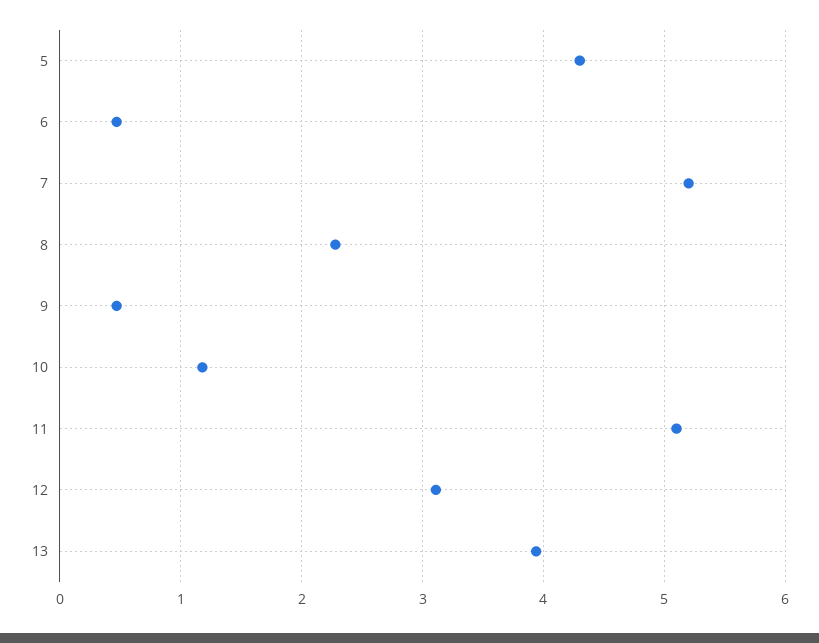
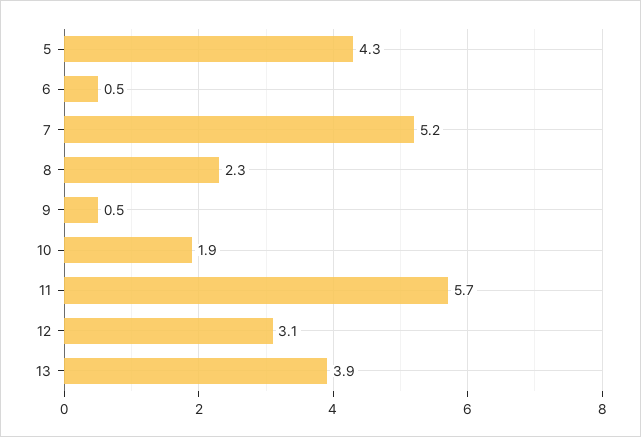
10: 1.2 -> 1.9
11: 5.1 -> 5.7

